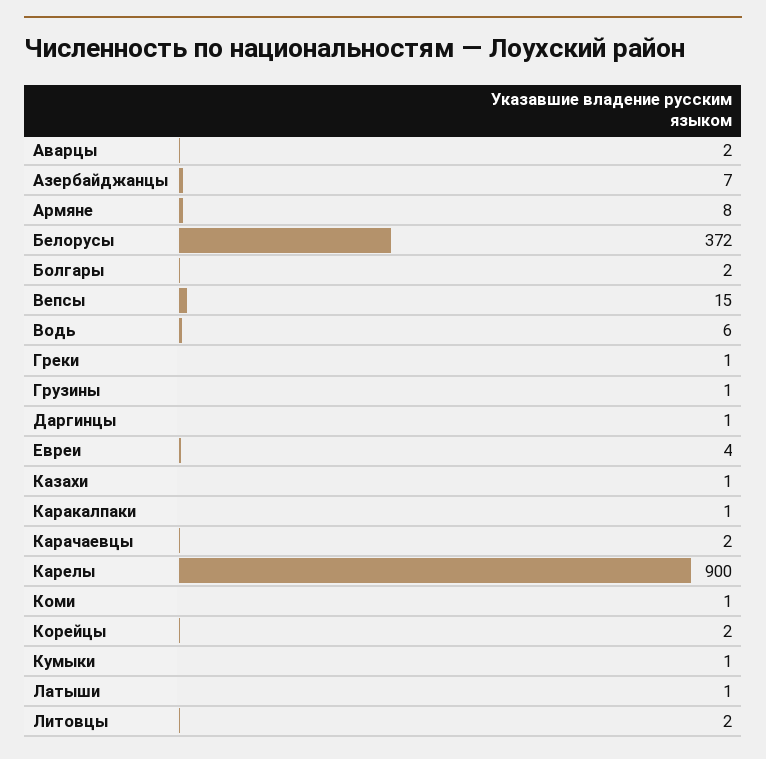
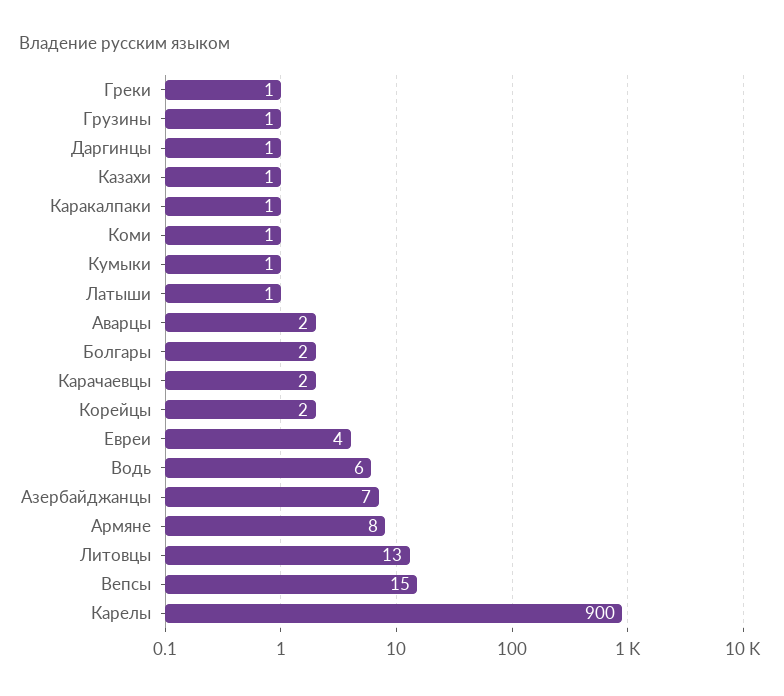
Белорусы: 372 -> none
Литовцы: 2 -> 13

